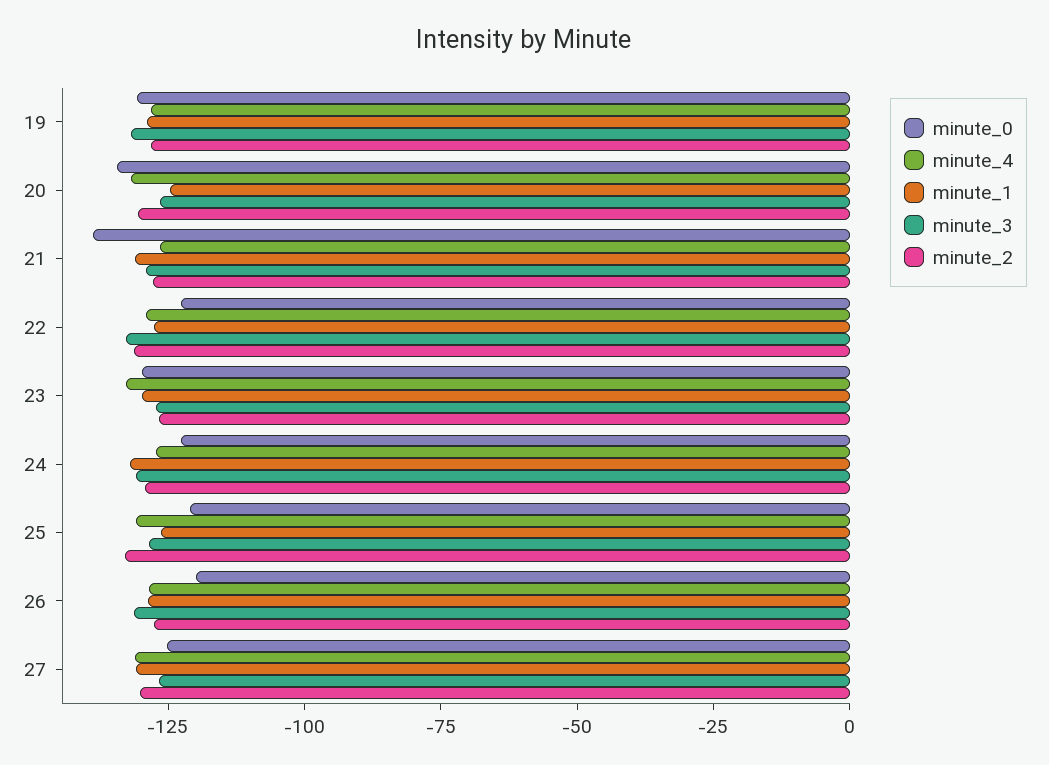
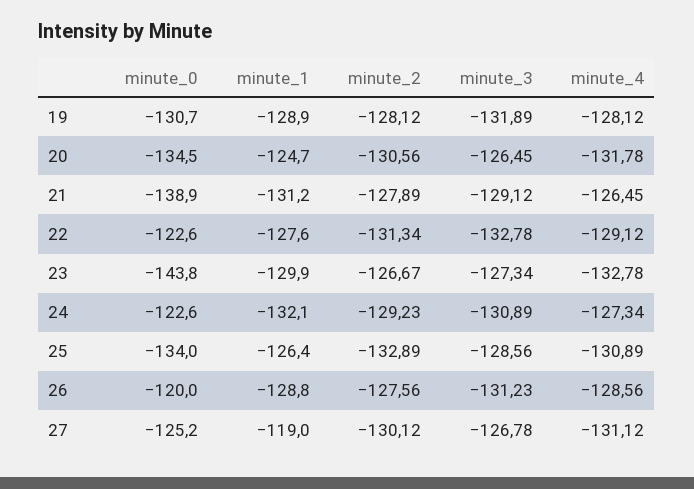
minute_0, 23: -130 -> -143.8
minute_0, 25: -120 -> -134
minute_1, 27: -130 -> -119

